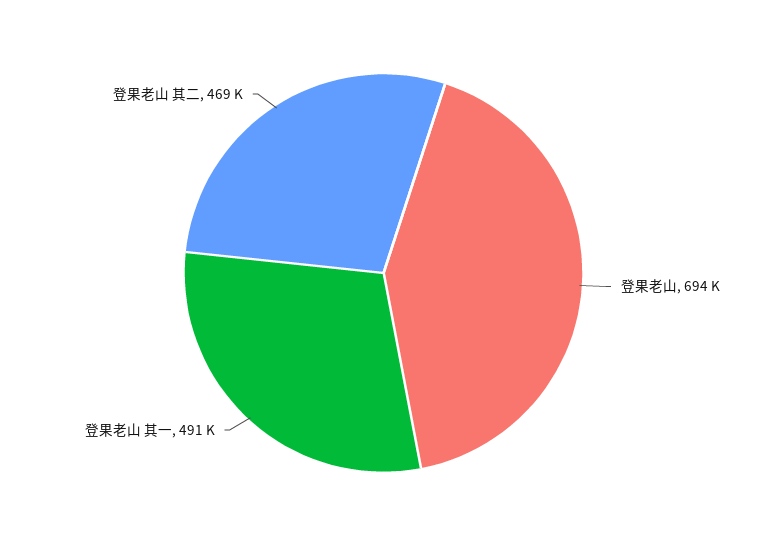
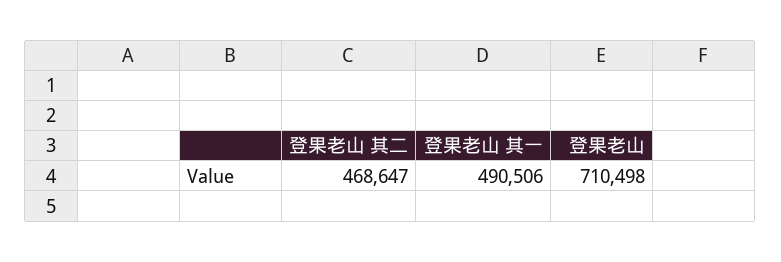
登果老山: 694000 -> 710498

